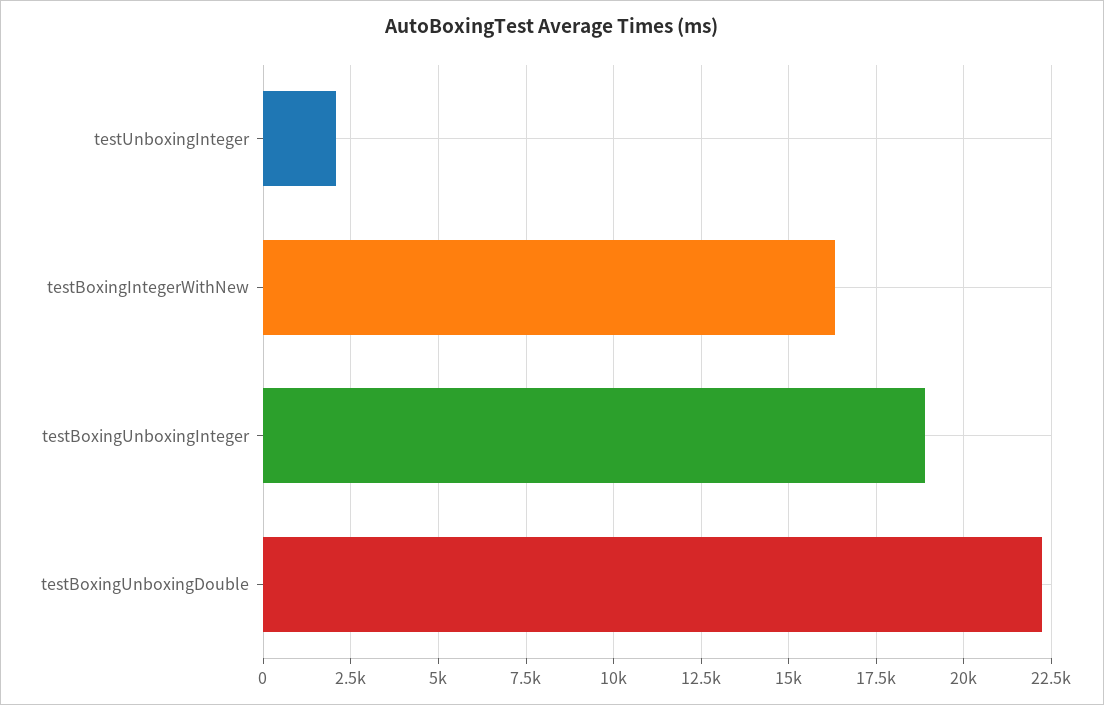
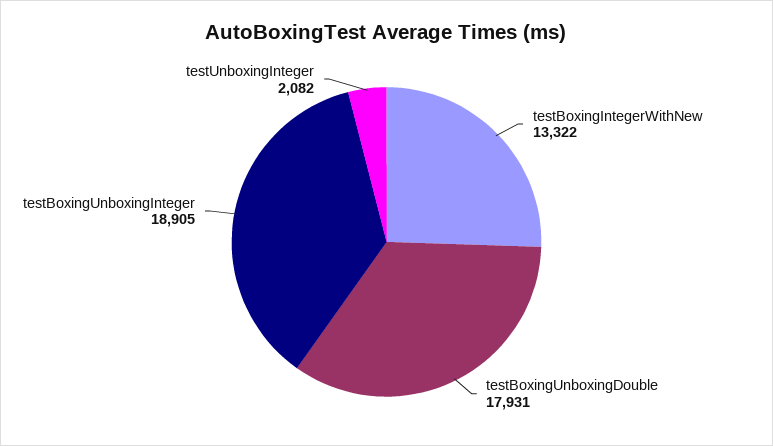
testBoxingIntegerWithNew: 16250 -> 13322
testBoxingUnboxingDouble: 22250 -> 17931

